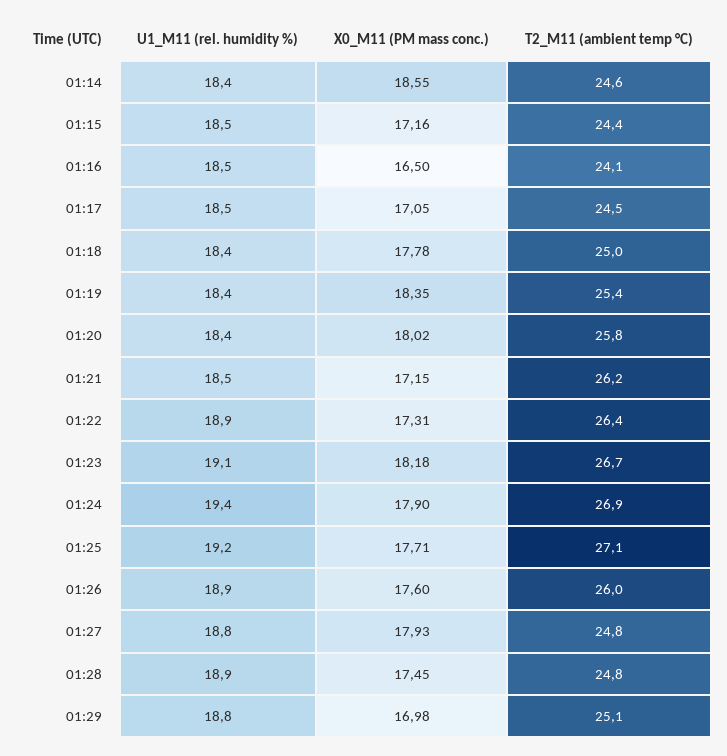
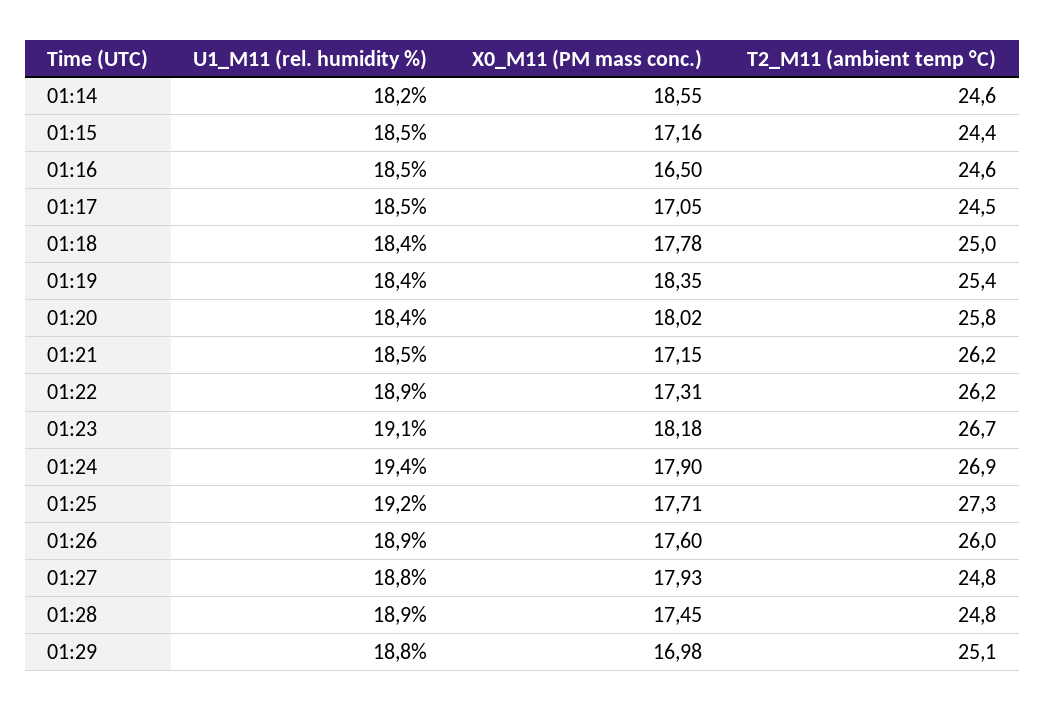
U1_M11 (rel. humidity %), 01:14: 18.4 -> 18.2
T2_M11 (ambient temp °C), 01:16: 24.1 -> 24.6
T2_M11 (ambient temp °C), 01:22: 26.4 -> 26.2
T2_M11 (ambient temp °C), 01:25: 27.1 -> 27.3

